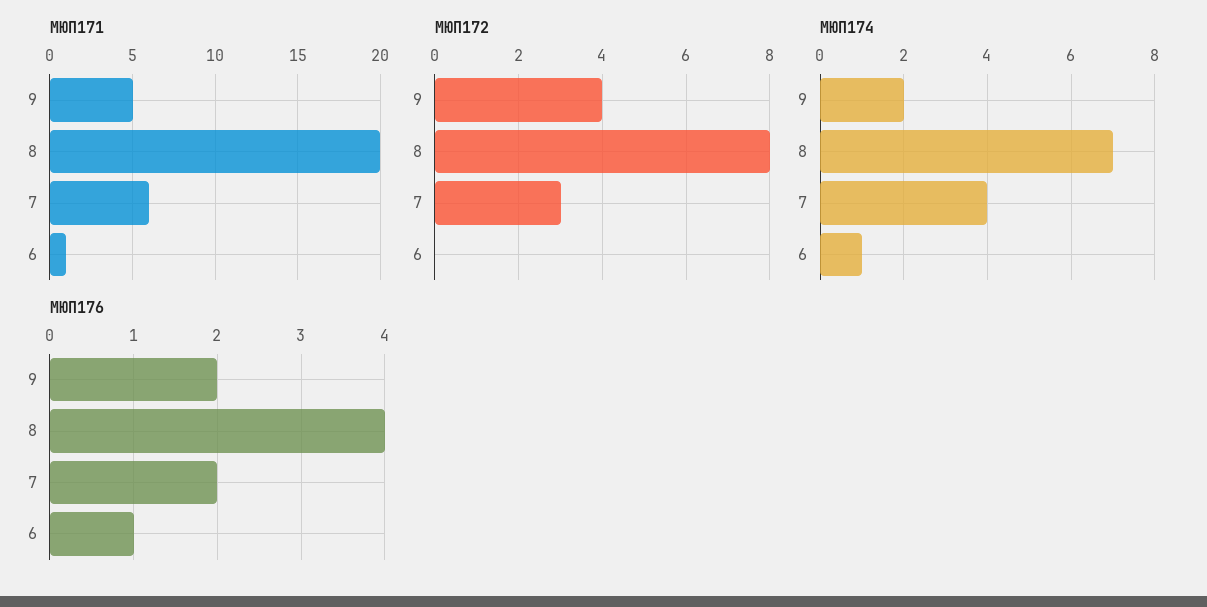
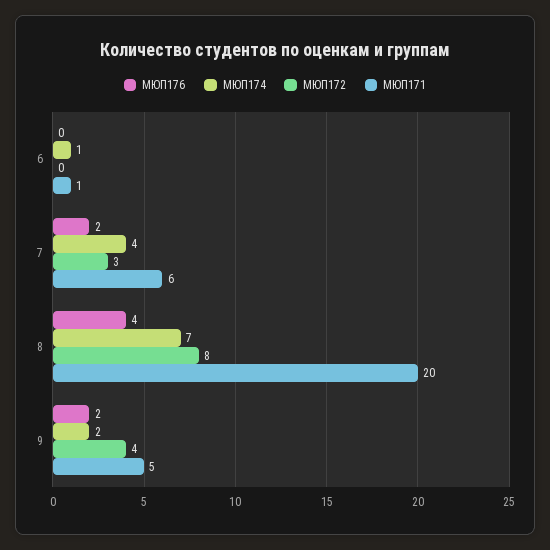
МЮП176, 6: 1 -> 0

